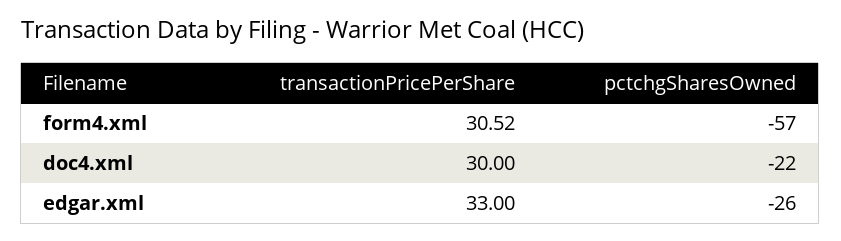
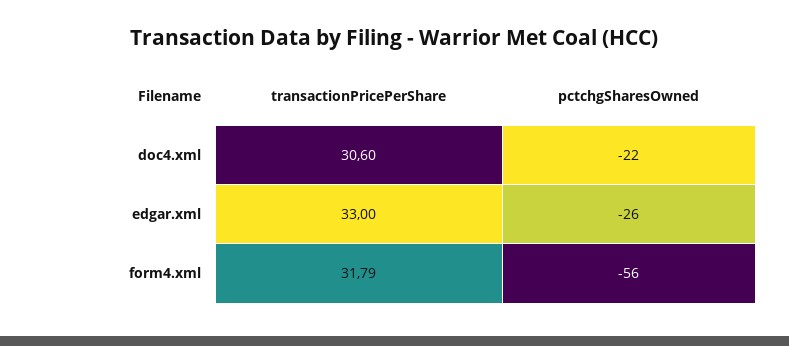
transactionPricePerShare, form4.xml: 30.52 -> 31.79
pctchgSharesOwned, form4.xml: -57 -> -56
transactionPricePerShare, doc4.xml: 30 -> 30.6

